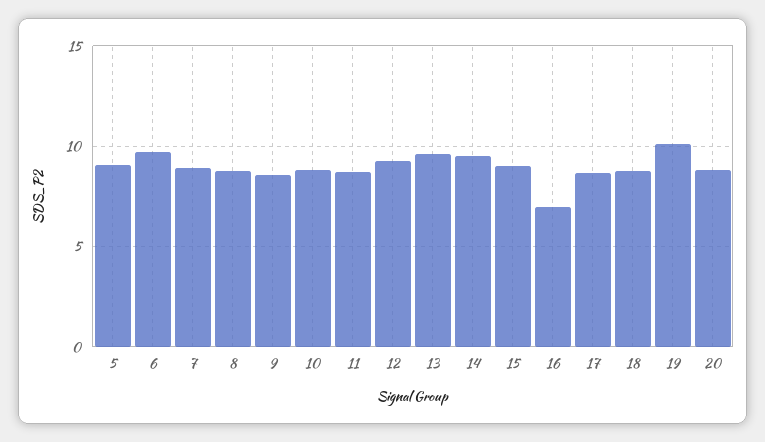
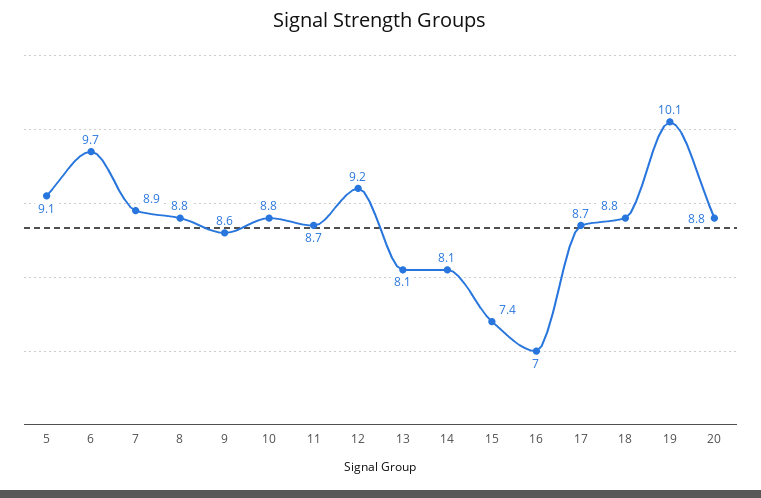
13: 9.5 -> 8.1
14: 9.5 -> 8.1
15: 9 -> 7.4

